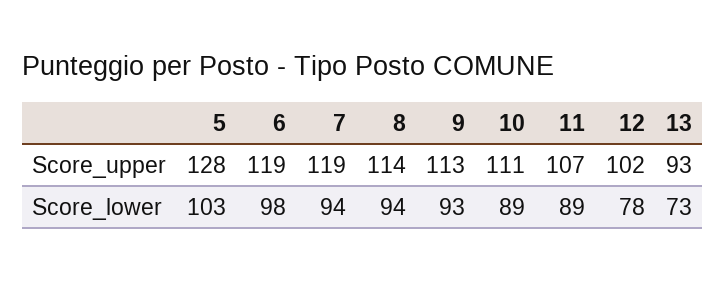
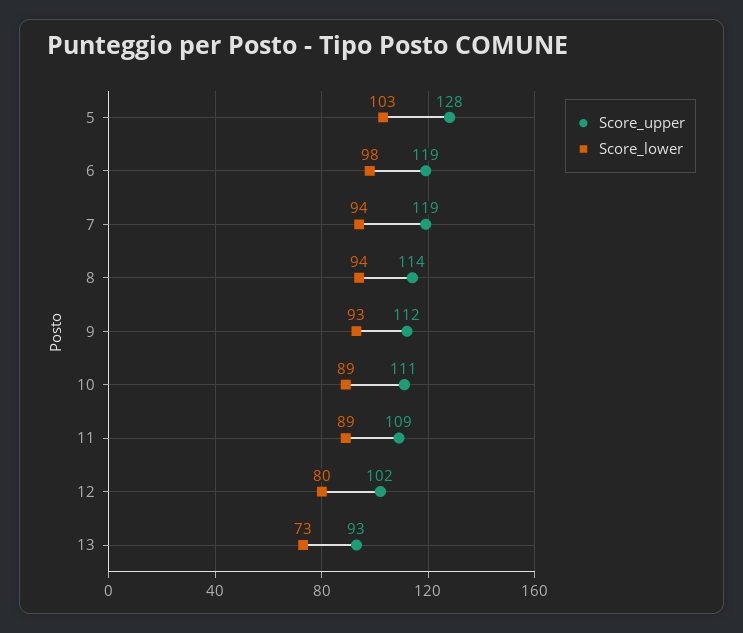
Score_upper, 9: 113 -> 112
Score_upper, 11: 107 -> 109
Score_lower, 12: 78 -> 80

